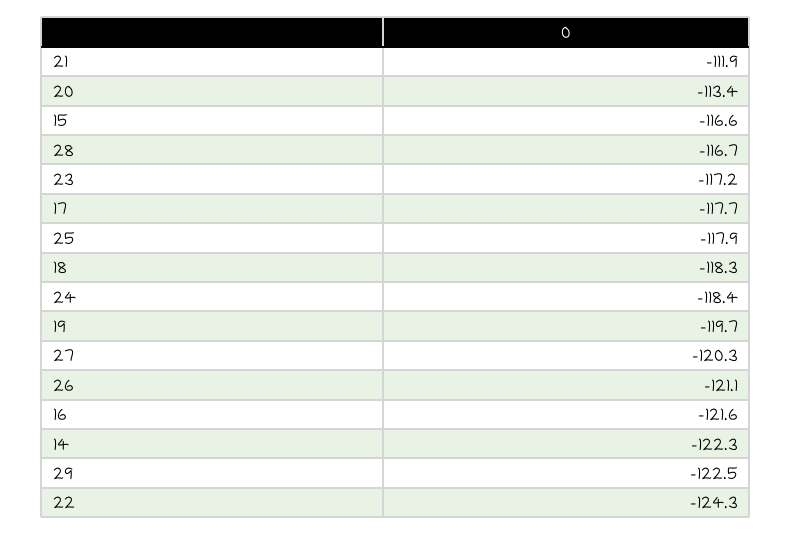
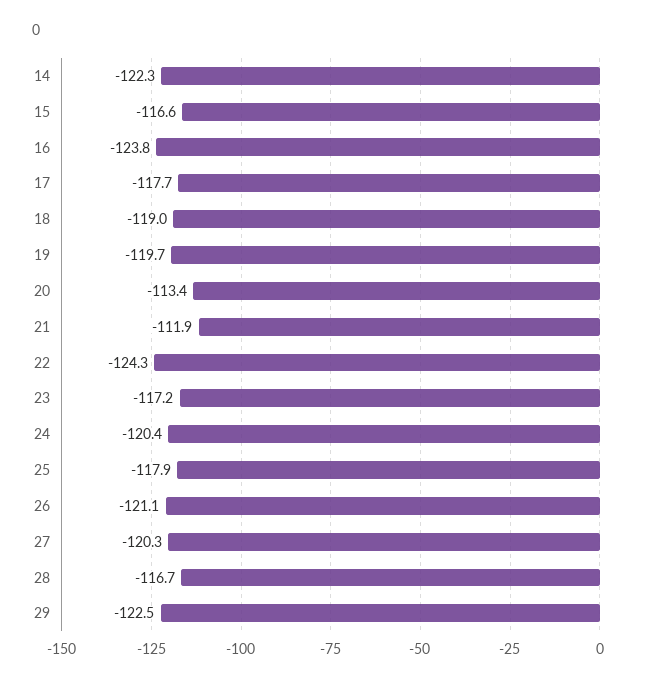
18: -118.3 -> -119
24: -118.4 -> -120.4
16: -121.6 -> -123.8

